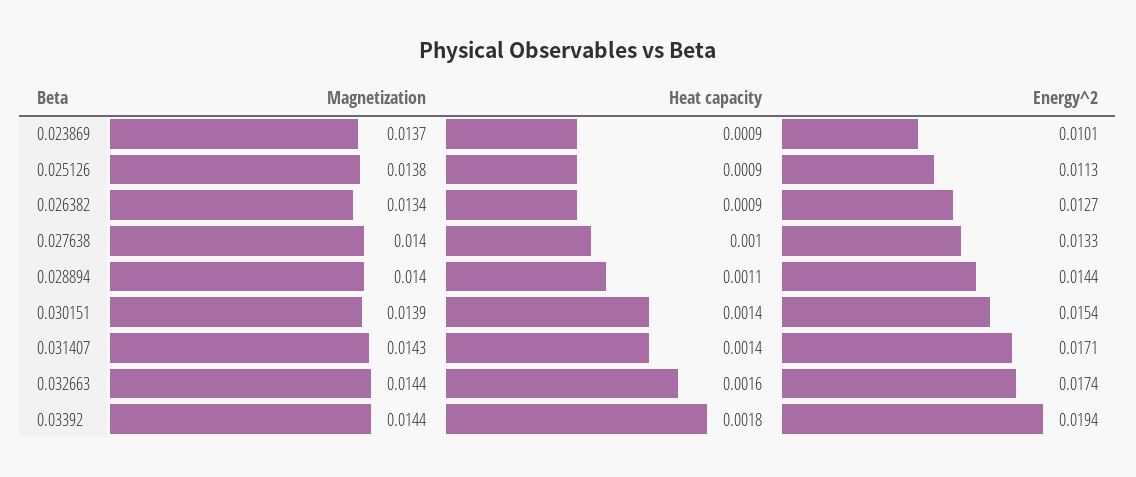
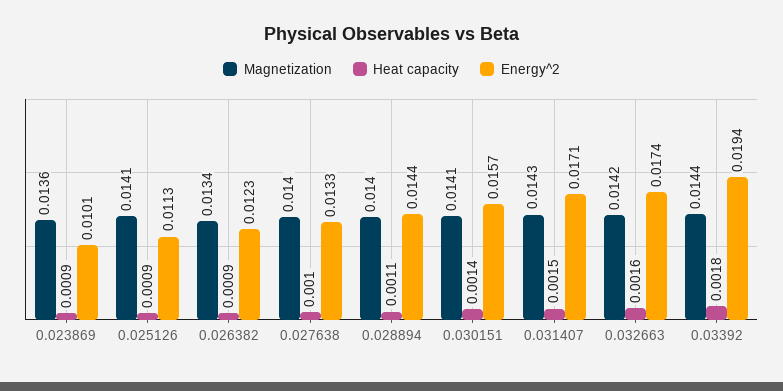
Magnetization, 0.023869: 0.0137 -> 0.0136
Magnetization, 0.025126: 0.0138 -> 0.0141
Energy^2, 0.026382: 0.0127 -> 0.0123
Magnetization, 0.030151: 0.0139 -> 0.0141
Energy^2, 0.030151: 0.0154 -> 0.0157
Heat capacity, 0.031407: 0.0014 -> 0.0015
Magnetization, 0.032663: 0.0144 -> 0.0142

